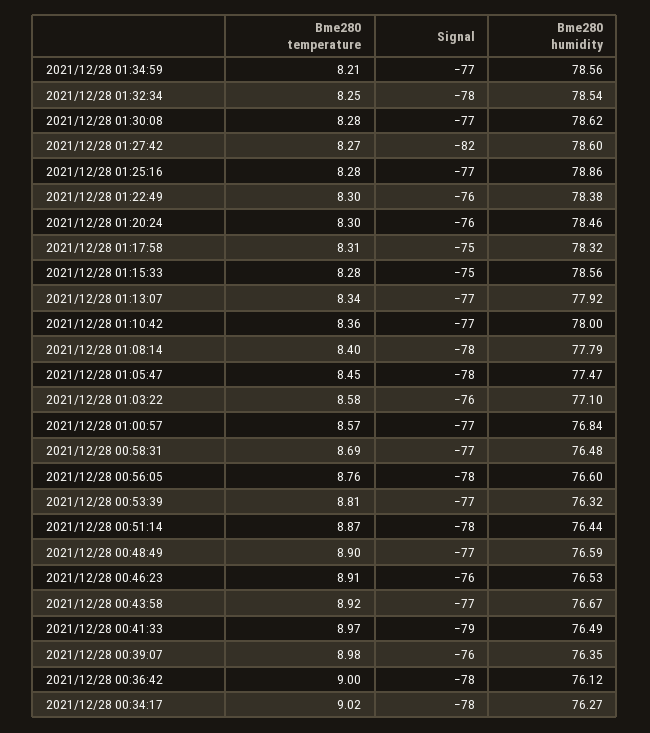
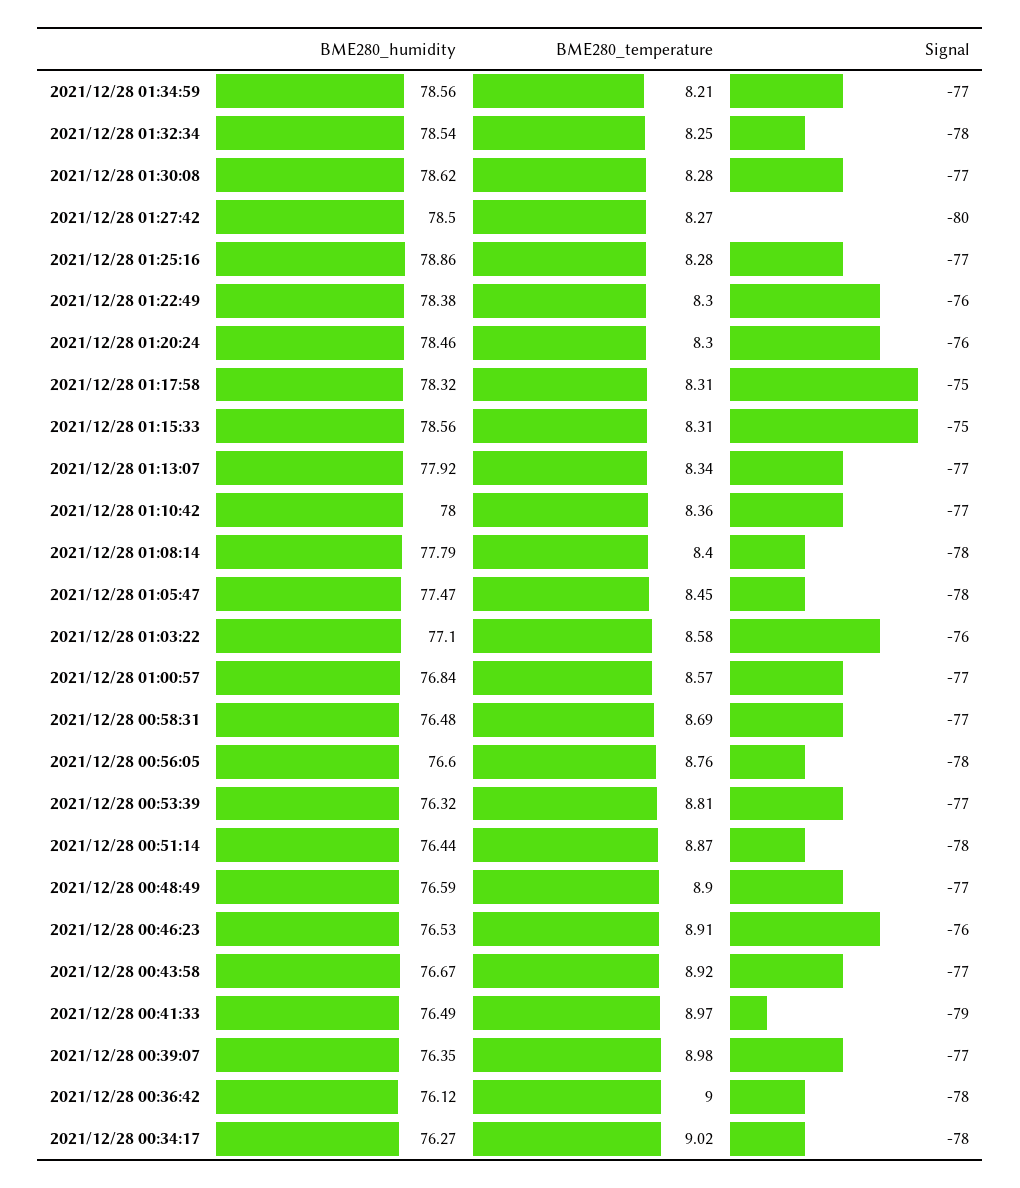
Signal, 2021/12/28 01:27:42: -82 -> -80
Bme280 humidity, 2021/12/28 01:27:42: 78.6 -> 78.5
Bme280 temperature, 2021/12/28 01:15:33: 8.28 -> 8.31
Signal, 2021/12/28 00:39:07: -76 -> -77

